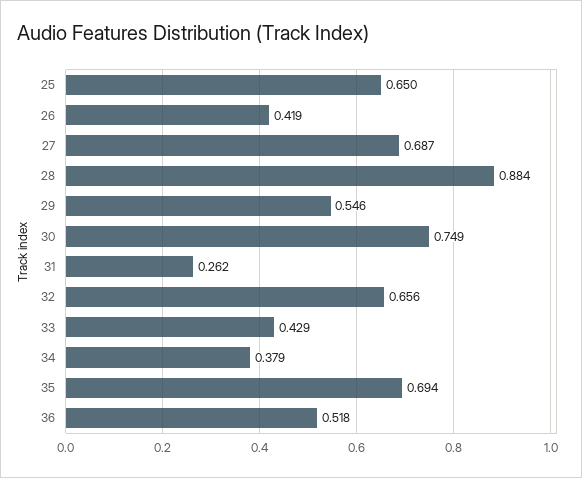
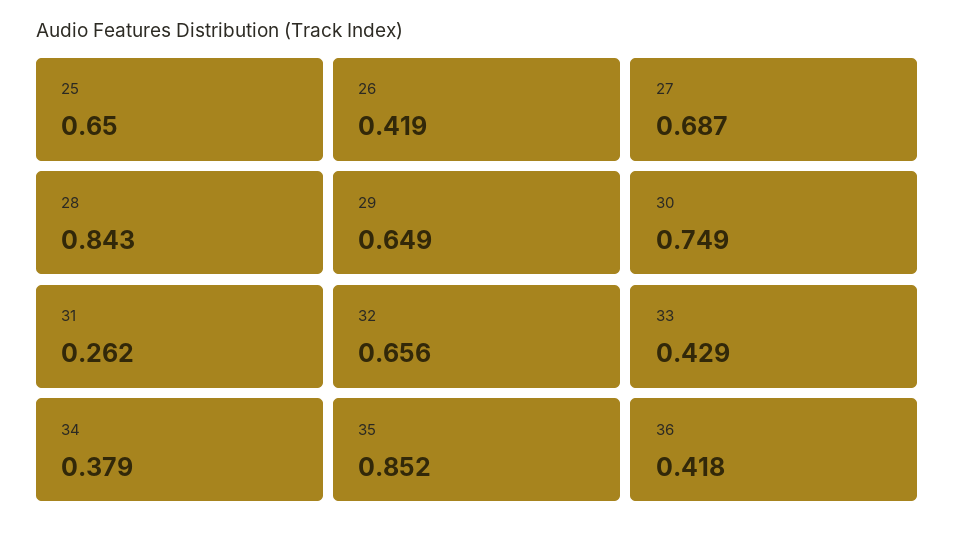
28: 0.884 -> 0.843
29: 0.546 -> 0.649
35: 0.694 -> 0.852
36: 0.518 -> 0.418

